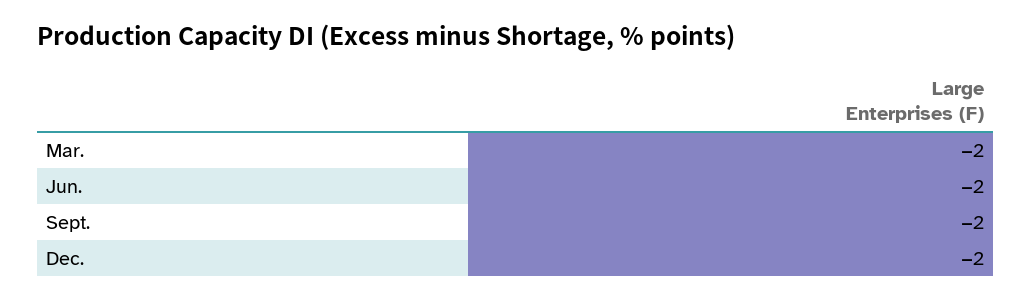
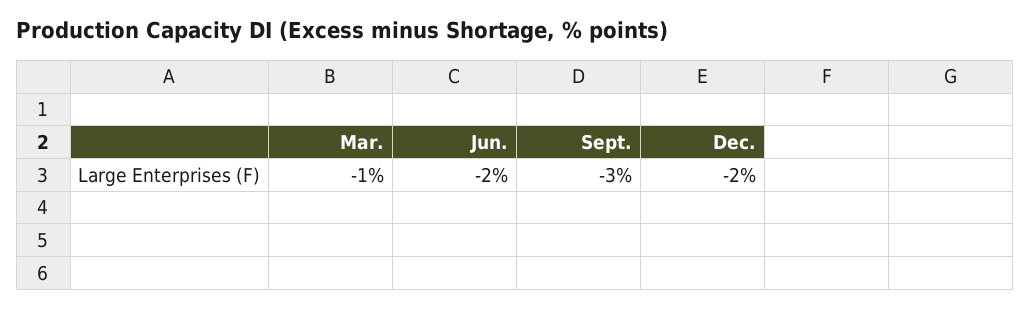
Mar.: -2 -> -1
Sept.: -2 -> -3

